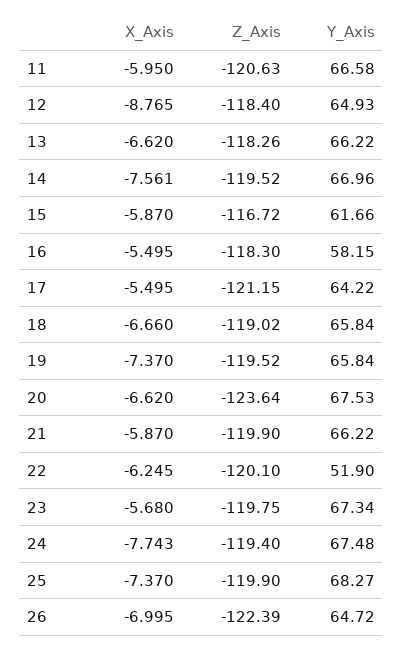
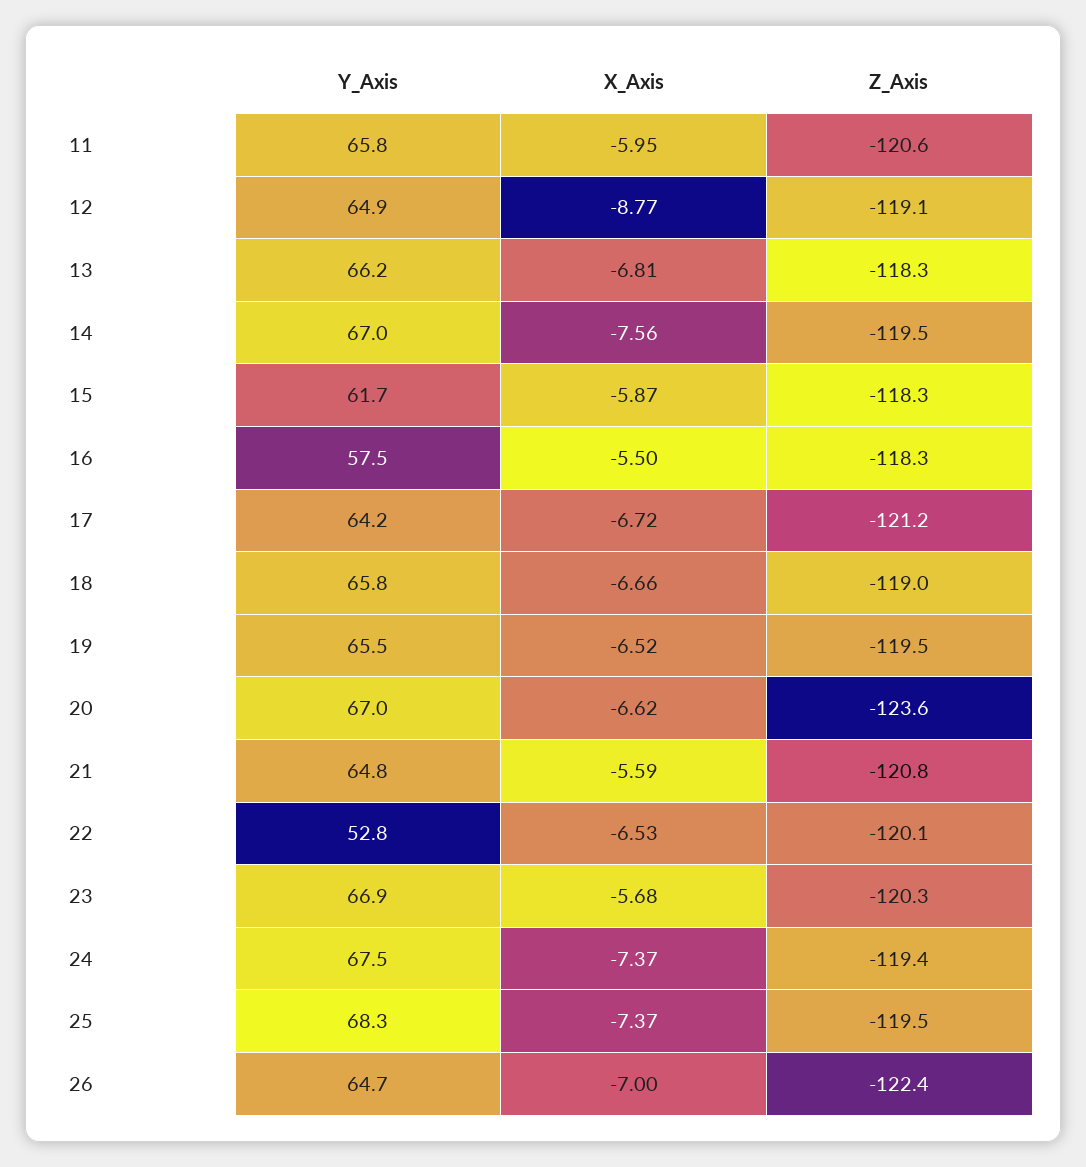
Y_Axis, 11: 66.58 -> 65.8
Z_Axis, 12: -118.4 -> -119.1
X_Axis, 13: -6.62 -> -6.81
Z_Axis, 15: -116.72 -> -118.3
Y_Axis, 16: 58.15 -> 57.5
X_Axis, 17: -5.495 -> -6.72
X_Axis, 19: -7.37 -> -6.52
Y_Axis, 19: 65.84 -> 65.5
Y_Axis, 20: 67.53 -> 67
X_Axis, 21: -5.87 -> -5.59
Z_Axis, 21: -119.9 -> -120.8
Y_Axis, 21: 66.22 -> 64.8
X_Axis, 22: -6.245 -> -6.53
Y_Axis, 22: 51.9 -> 52.8
Z_Axis, 23: -119.75 -> -120.3
Y_Axis, 23: 67.34 -> 66.9
X_Axis, 24: -7.743 -> -7.37
Z_Axis, 25: -119.9 -> -119.5

